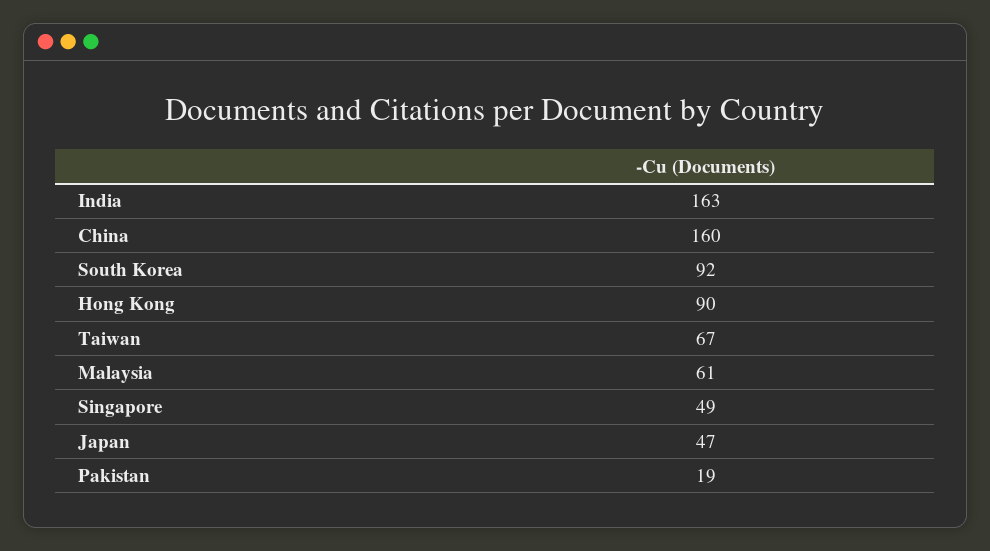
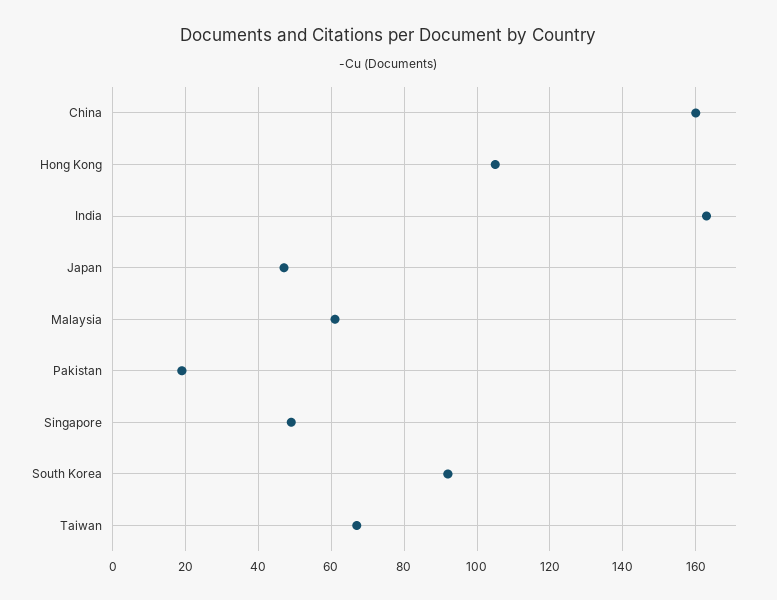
Hong Kong: 90 -> 105

